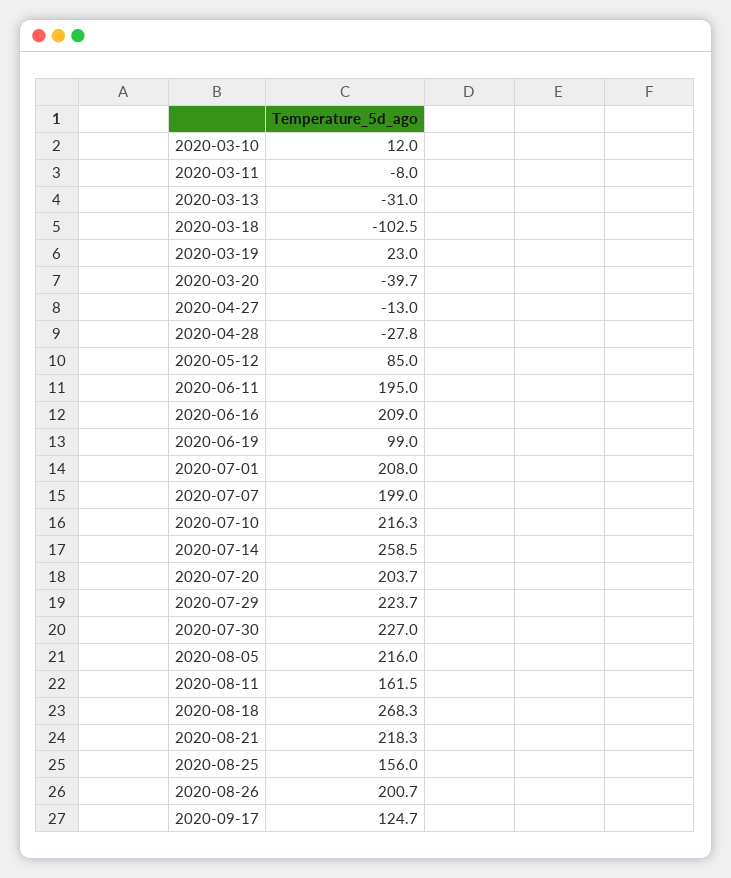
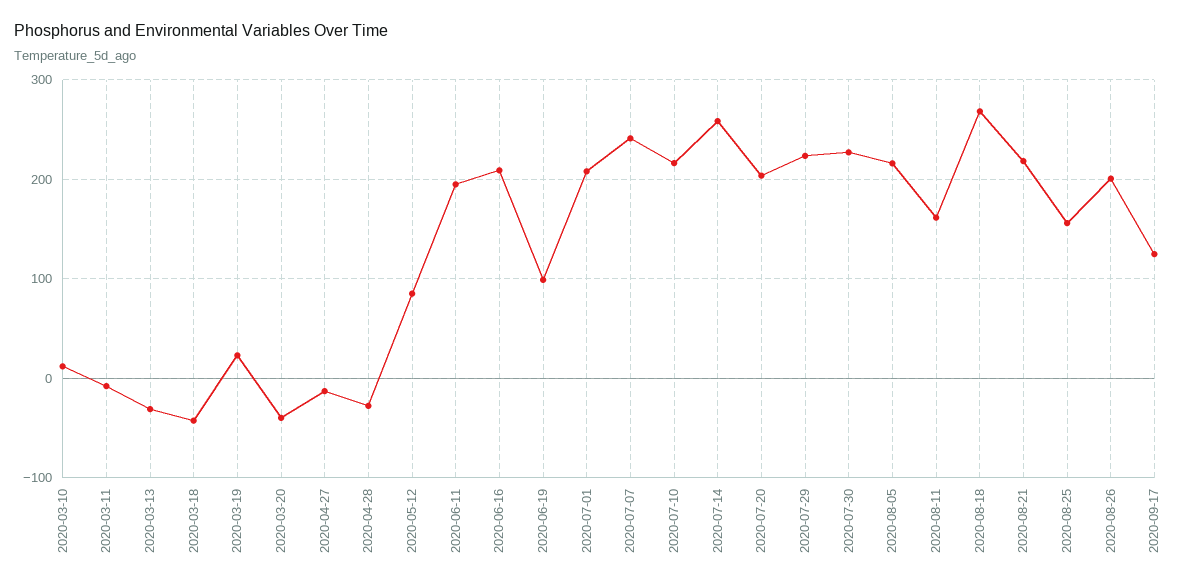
2020-03-18: -102.5 -> -40
2020-07-07: 199 -> 240

